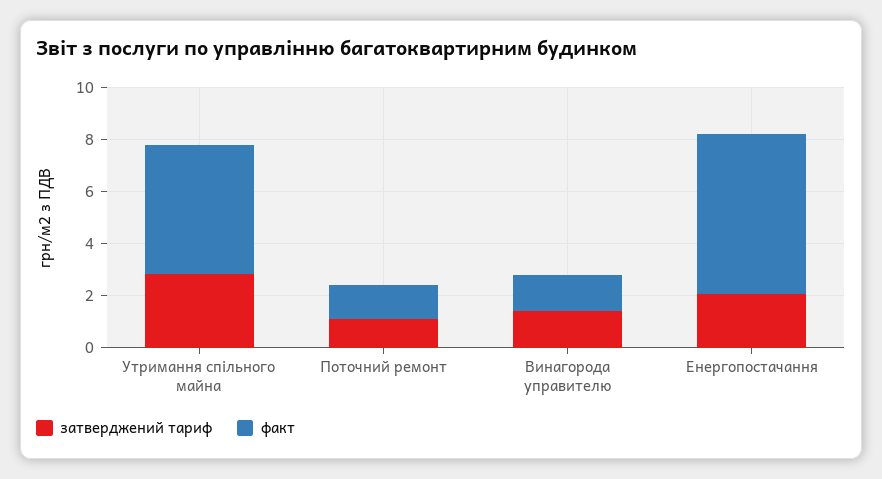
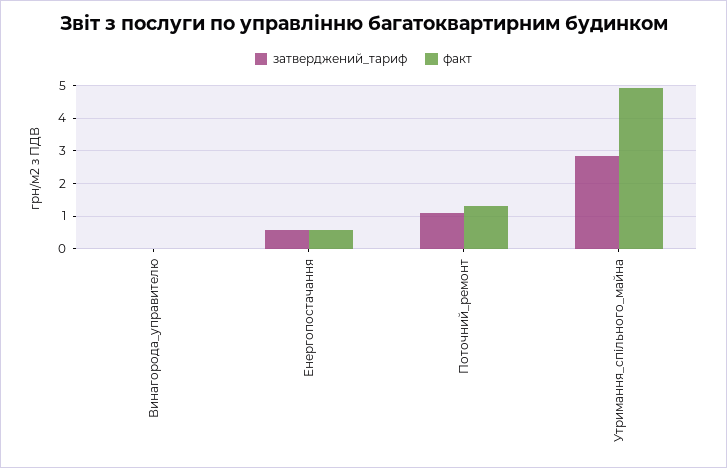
затверджений тариф, Винагорода управителю: 1.5 -> 0
факт, Винагорода управителю: 1.5 -> 0
затверджений тариф, Енергопостачання: 2 -> 0.6
факт, Енергопостачання: 6 -> 0.6

